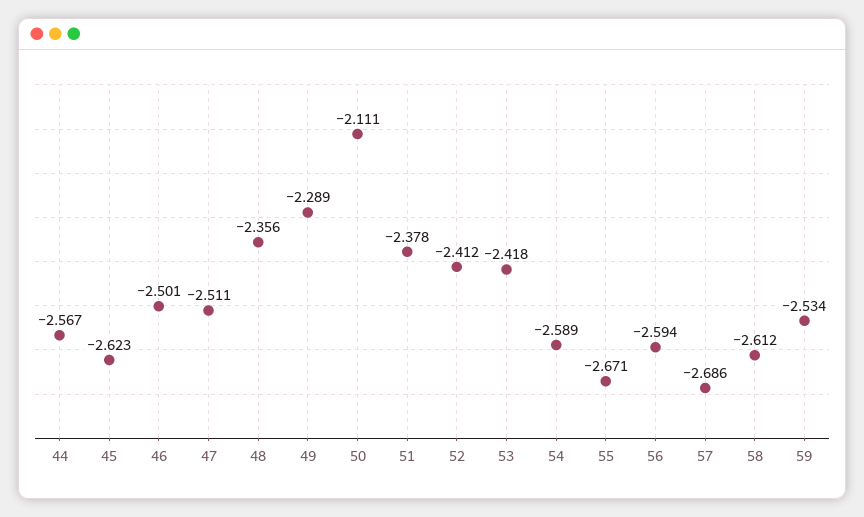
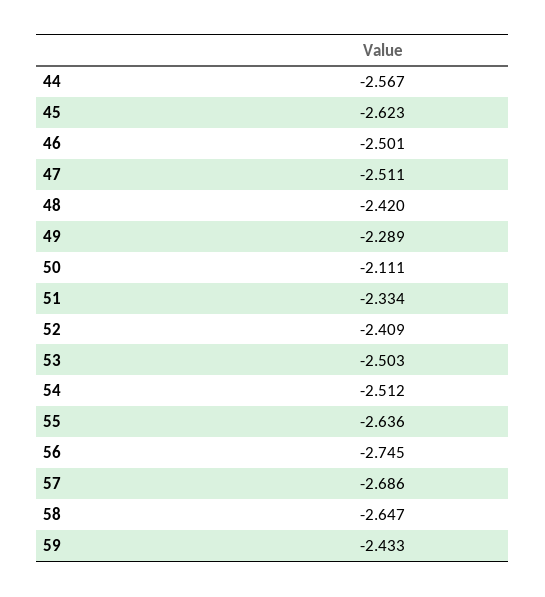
48: -2.356 -> -2.42
51: -2.378 -> -2.334
52: -2.412 -> -2.409
53: -2.418 -> -2.503
54: -2.589 -> -2.512
55: -2.671 -> -2.636
56: -2.594 -> -2.745
58: -2.612 -> -2.647
59: -2.534 -> -2.433

